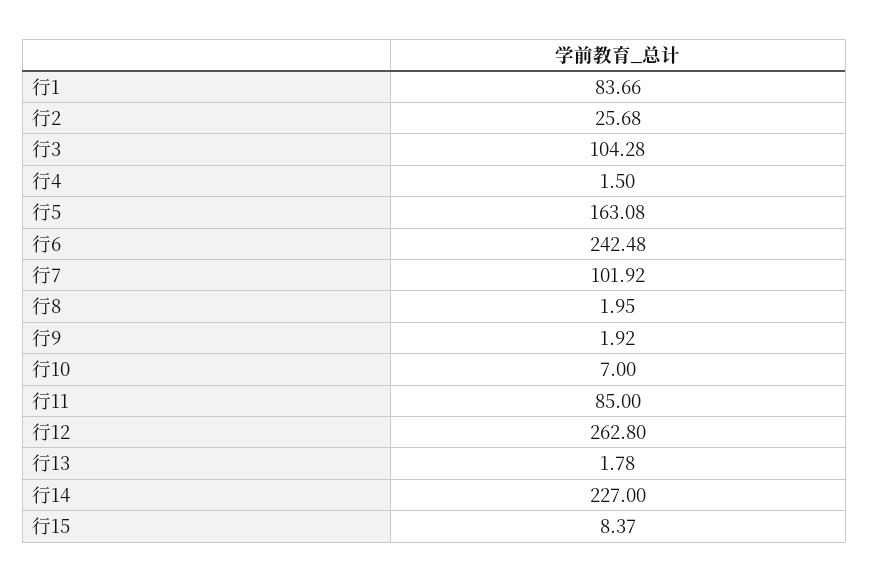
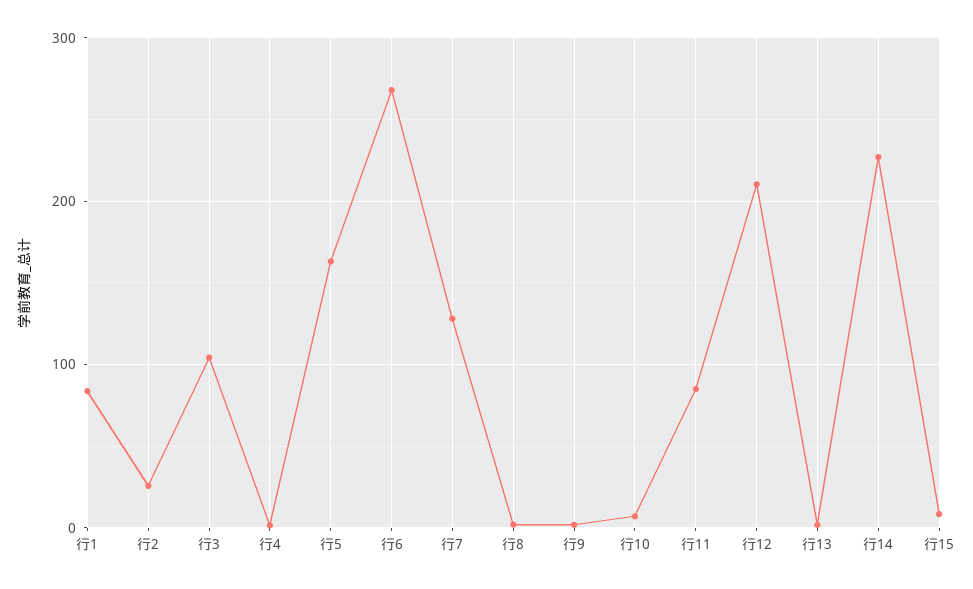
行6: 242.48 -> 270
行7: 101.92 -> 130
行12: 262.8 -> 210

